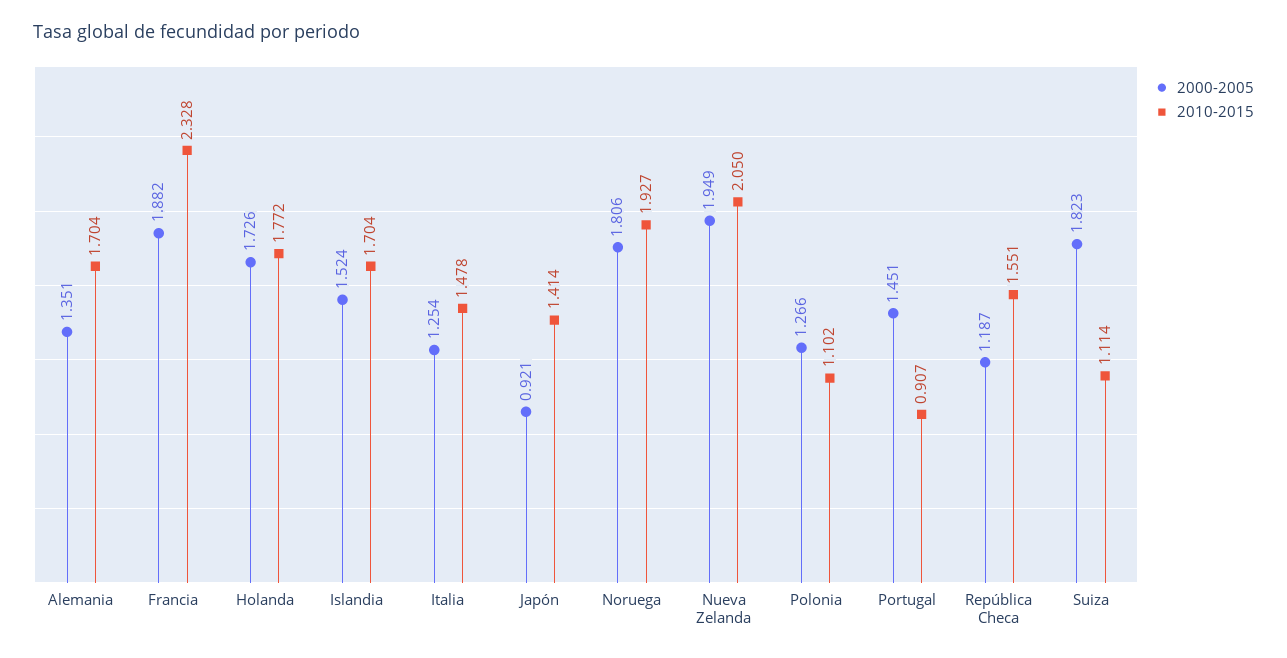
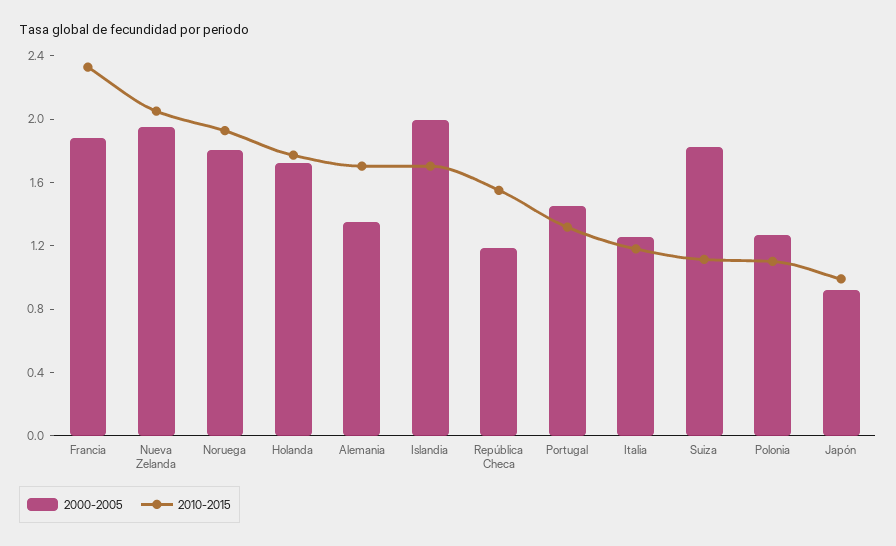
2000-2005, Islandia: 1.524 -> 2
2010-2015, Italia: 1.478 -> 1.2
2010-2015, Japón: 1.414 -> 1
2010-2015, Portugal: 0.907 -> 1.3

